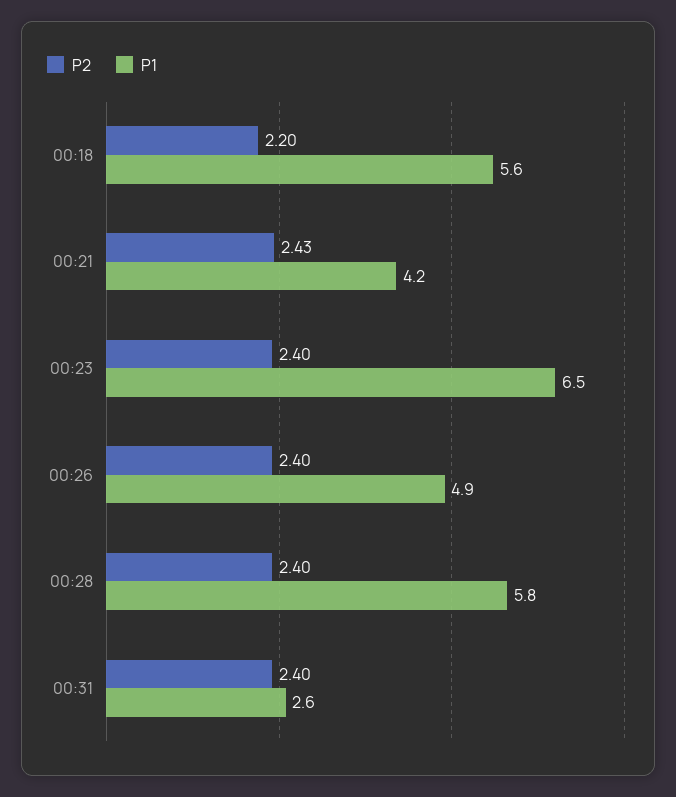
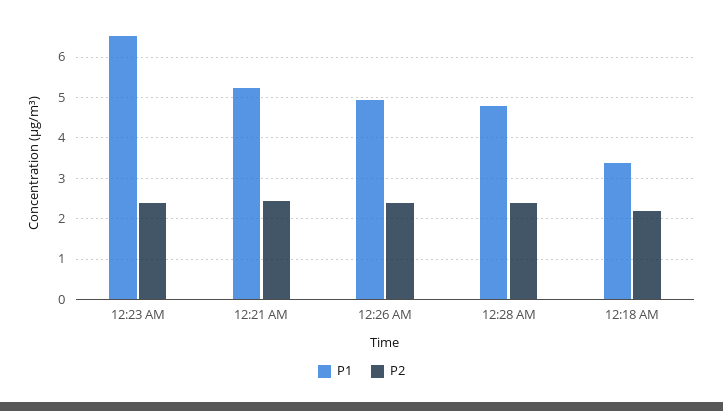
P1, 00:18: 5.6 -> 3.4
P1, 00:21: 4.2 -> 5.2
P1, 00:28: 5.8 -> 4.8
P2, 00:31: 2.4 -> none
P1, 00:31: 2.6 -> none

